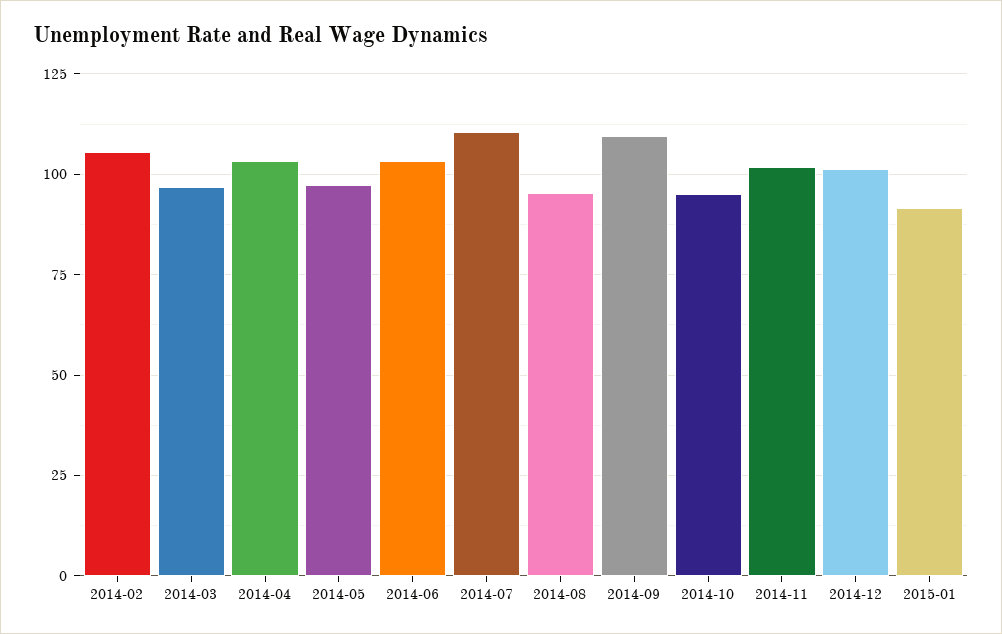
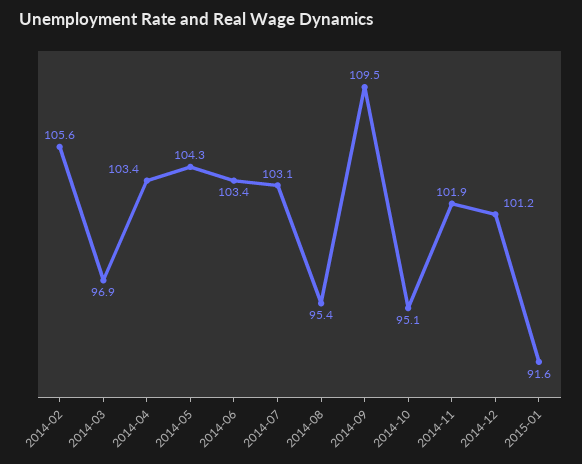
2014-05: 97.5 -> 104.3
2014-07: 110 -> 103.1

